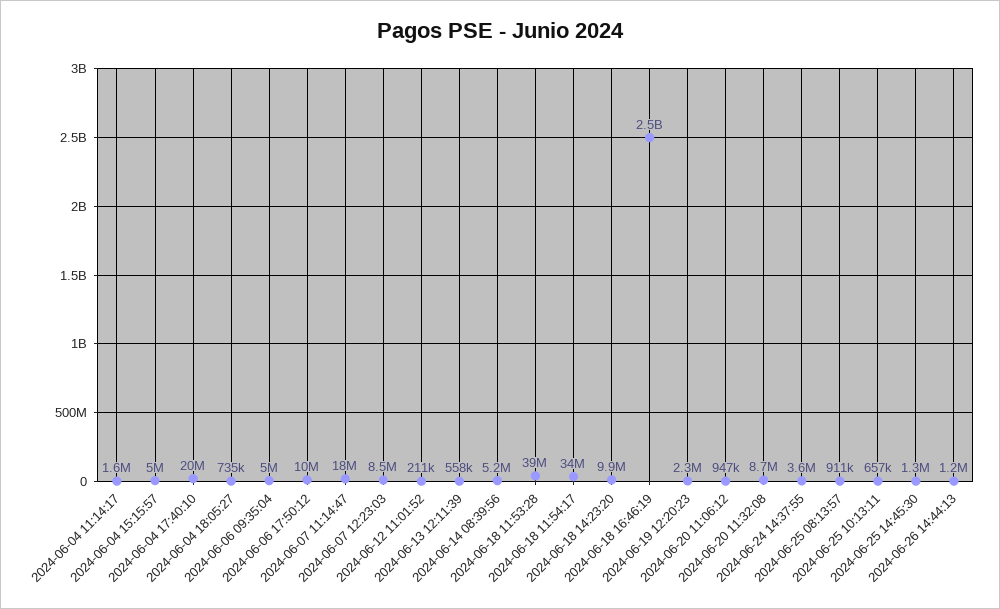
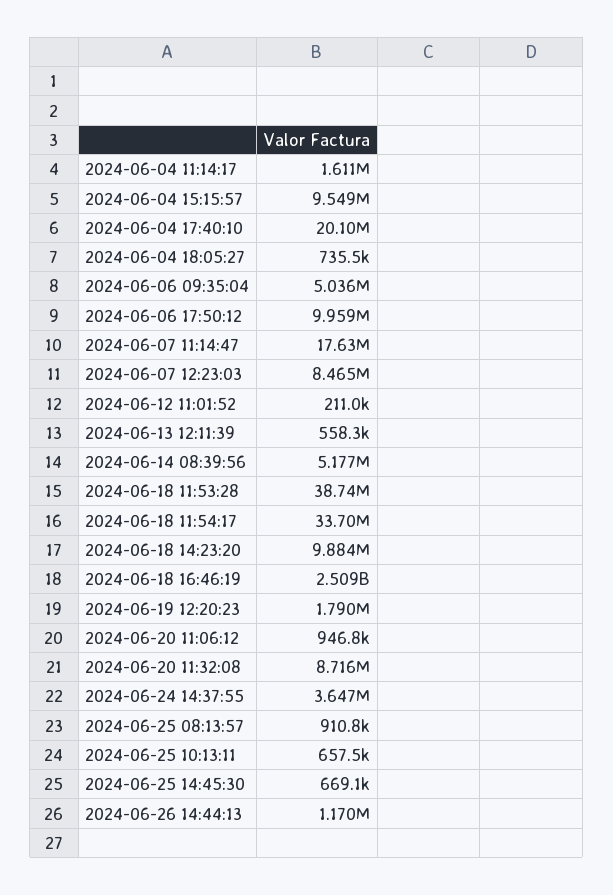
2024-06-04 15:15:57: 5000000 -> 9549000
2024-06-19 12:20:23: 2300000 -> 1790000
2024-06-25 14:45:30: 1300000 -> 669100

